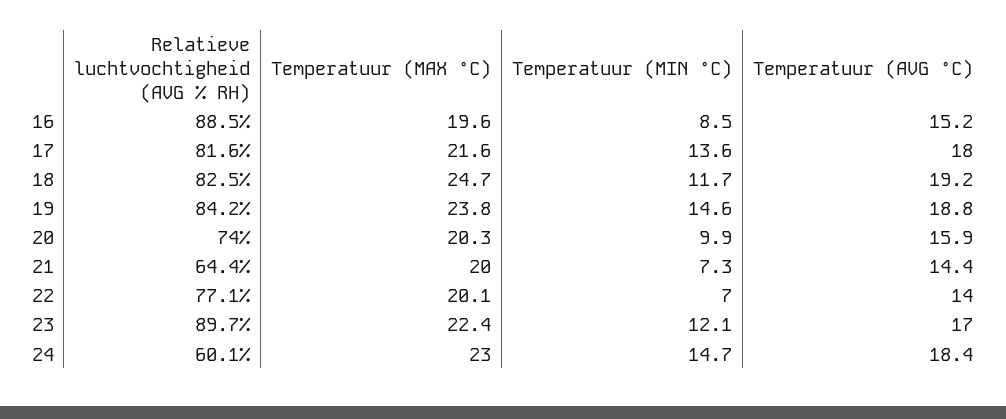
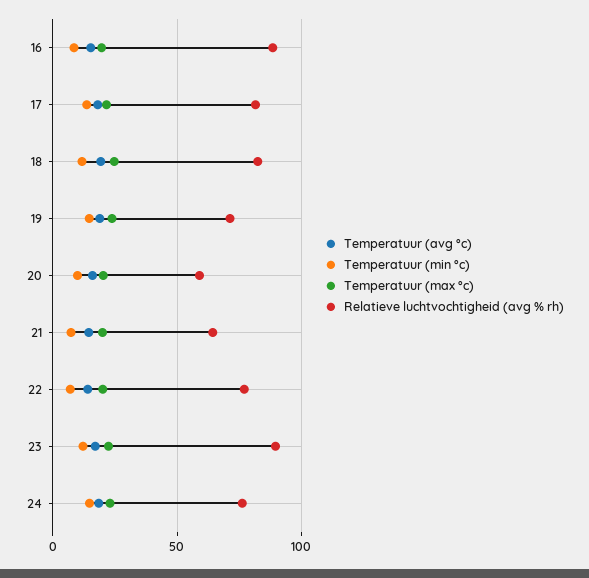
Relatieve luchtvochtigheid (AVG % RH), 19: 84.2 -> 70
Relatieve luchtvochtigheid (AVG % RH), 20: 74 -> 60
Relatieve luchtvochtigheid (AVG % RH), 24: 60.1 -> 75

